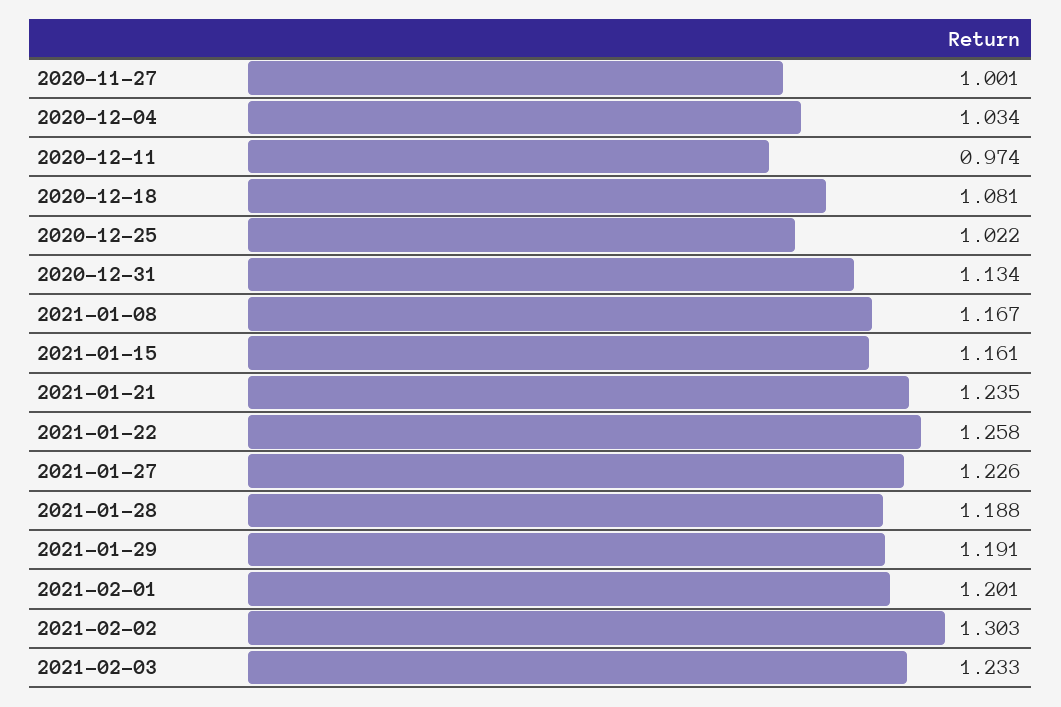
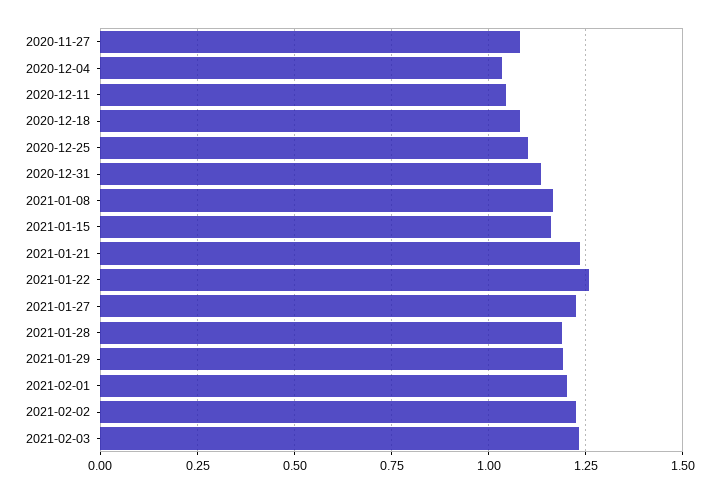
2020-11-27: 1.001 -> 1.075
2020-12-11: 0.974 -> 1.05
2020-12-25: 1.022 -> 1.1
2021-02-02: 1.303 -> 1.225

